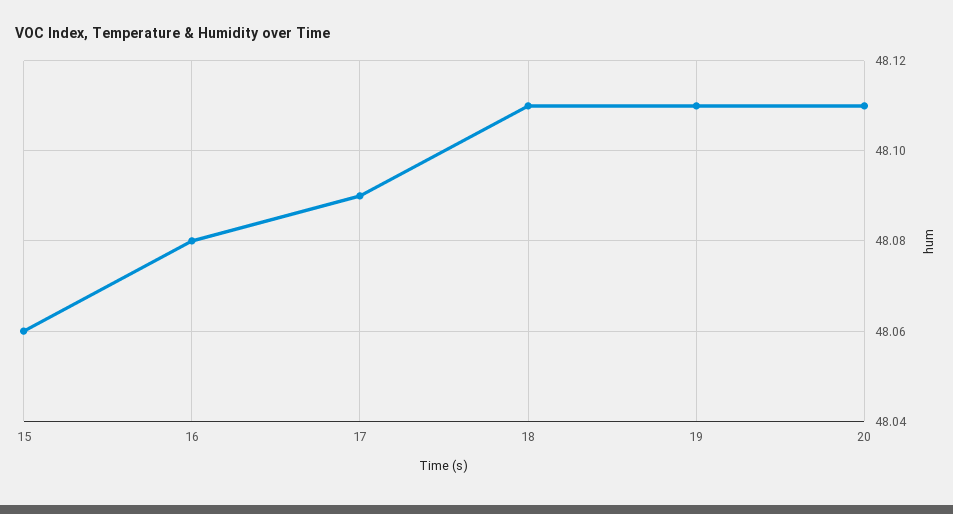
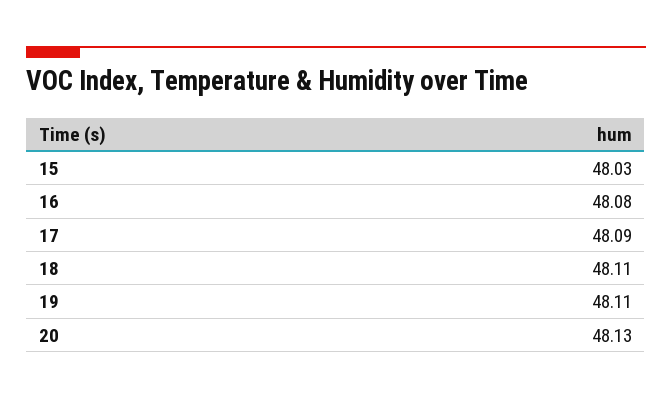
15: 48.06 -> 48.03
20: 48.11 -> 48.13

